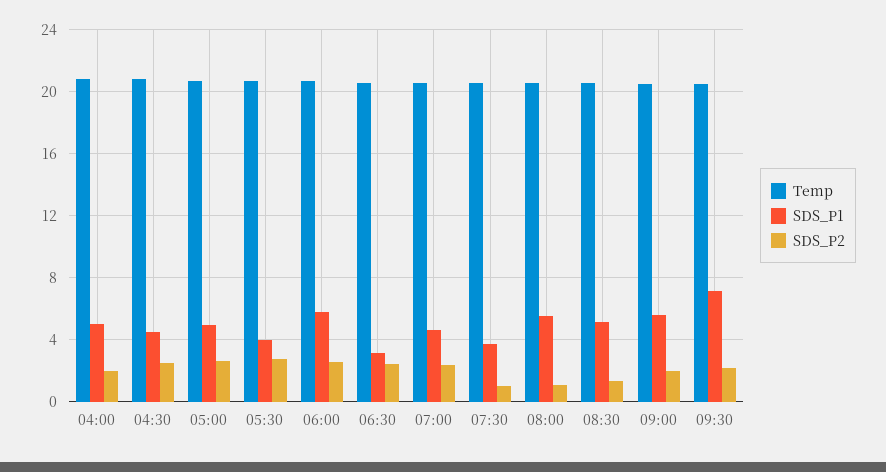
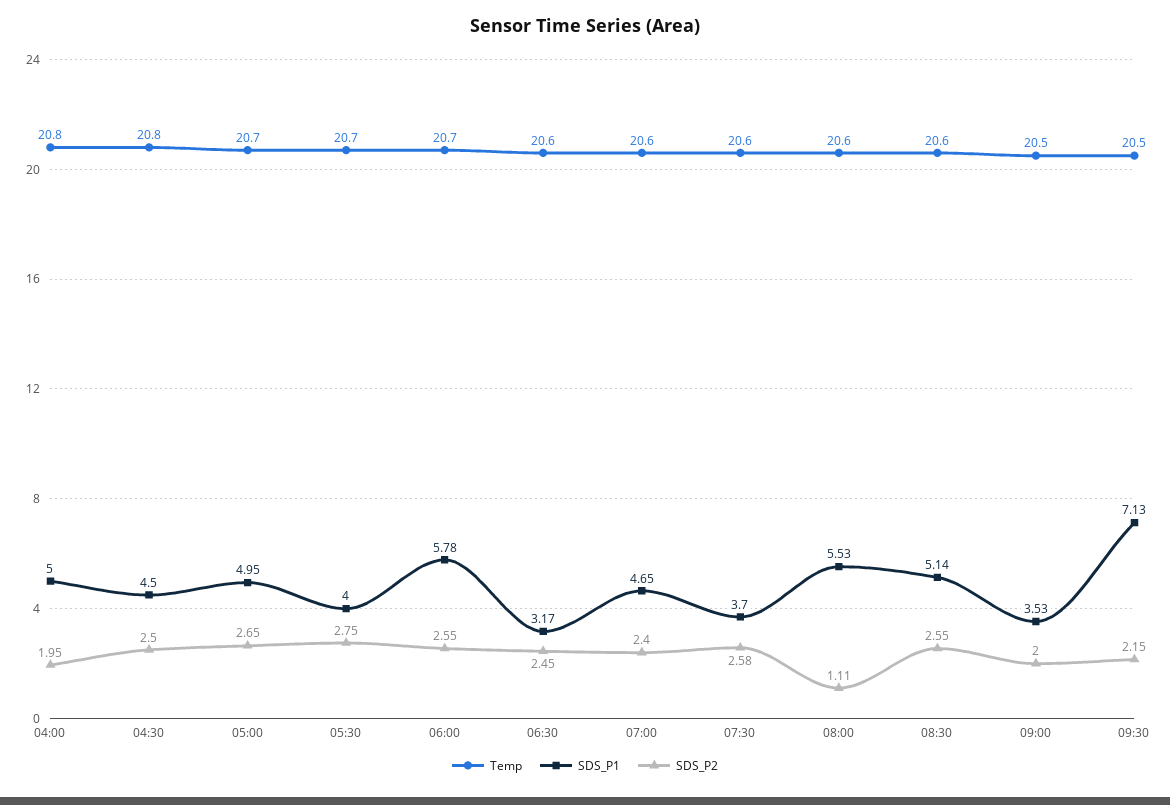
SDS_P2, 07:30: 1 -> 2.58
SDS_P2, 08:30: 1.5 -> 2.55
SDS_P1, 09:00: 5.5 -> 3.53

